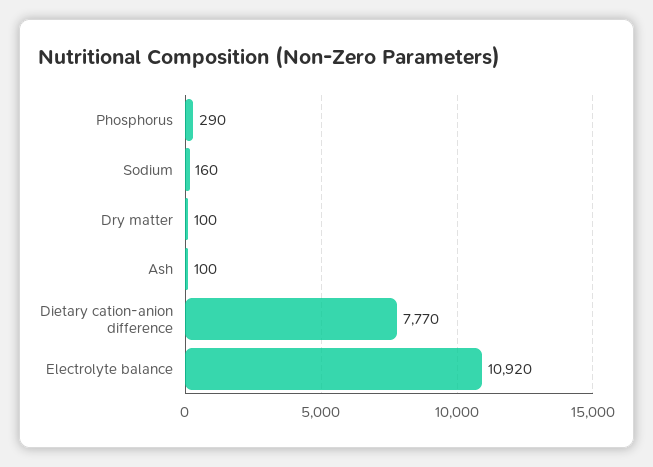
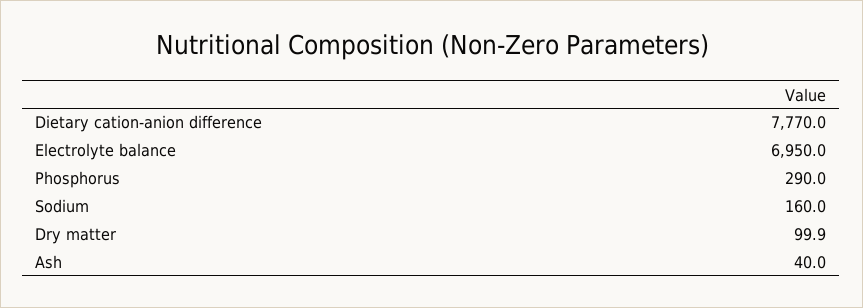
Ash: 100 -> 40
Electrolyte balance: 10920 -> 6950

